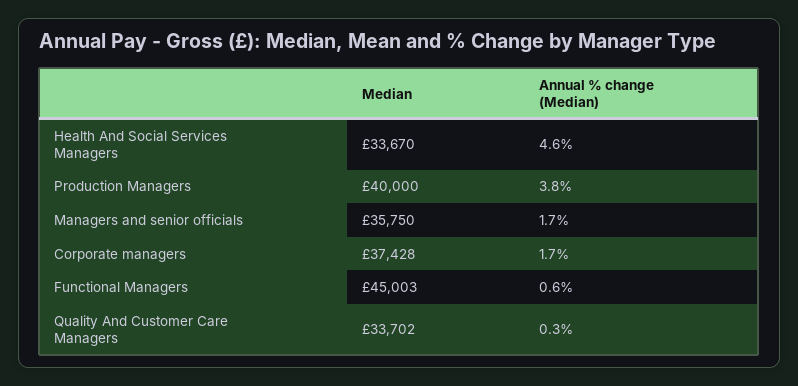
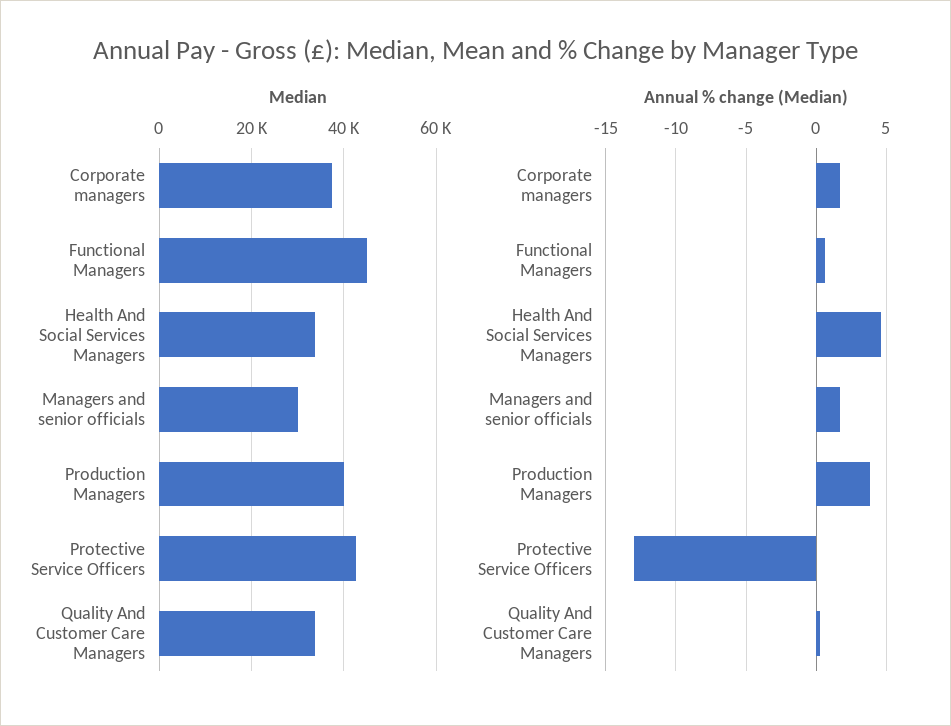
Median, Managers and senior officials: 35750 -> 30000
Median, Protective Service Officers: none -> 42000
Annual % change (Median), Protective Service Officers: none -> -13

